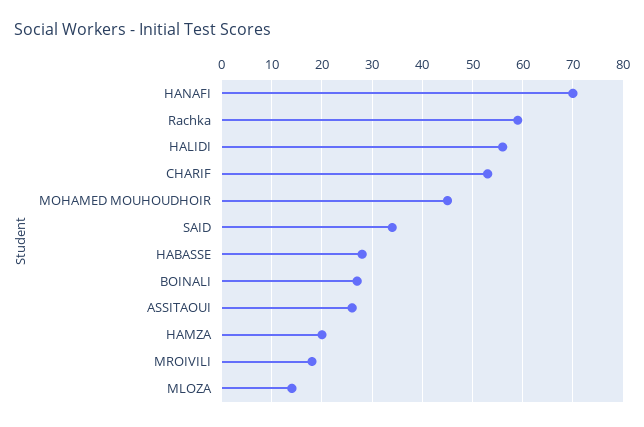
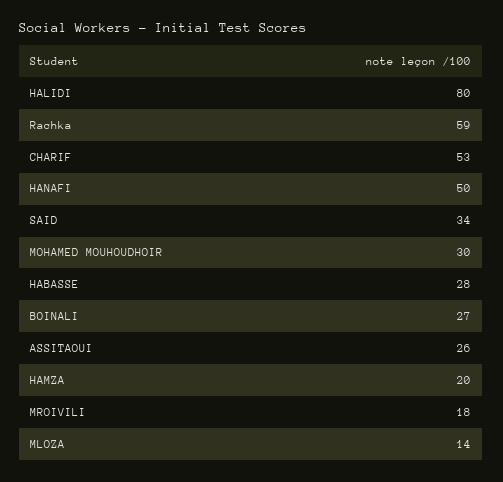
HANAFI: 70 -> 50
HALIDI: 55 -> 80
MOHAMED MOUHOUDHOIR: 45 -> 30

